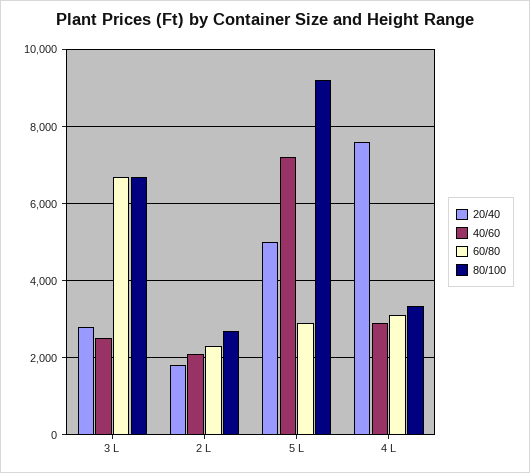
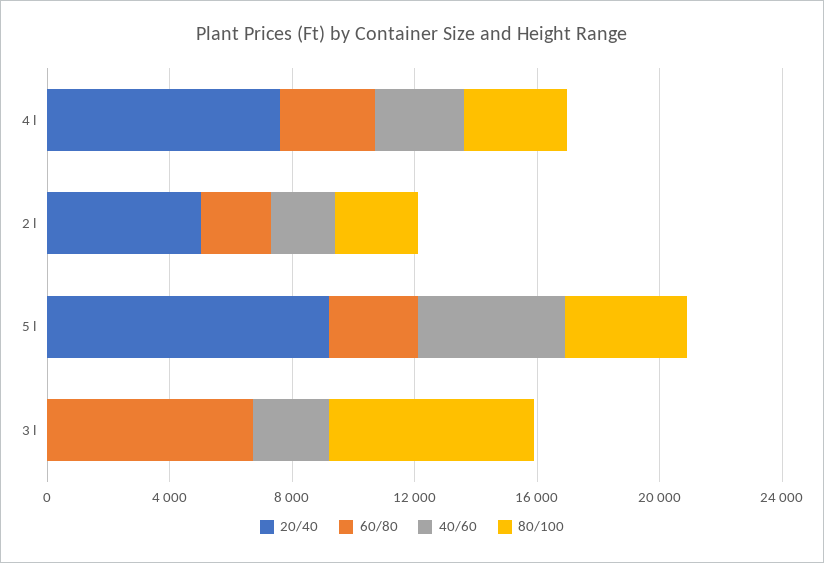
20/40, 3 L: 2800 -> 0
20/40, 2 L: 1800 -> 5000
20/40, 5 L: 5000 -> 9000
40/60, 5 L: 7200 -> 5000
80/100, 5 L: 9200 -> 4000

